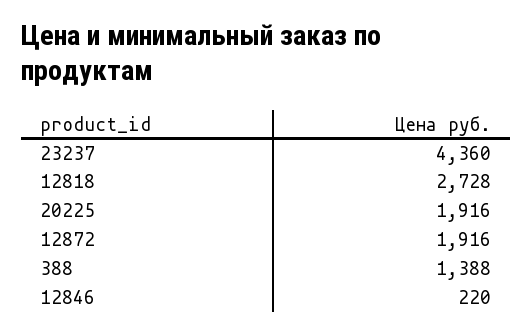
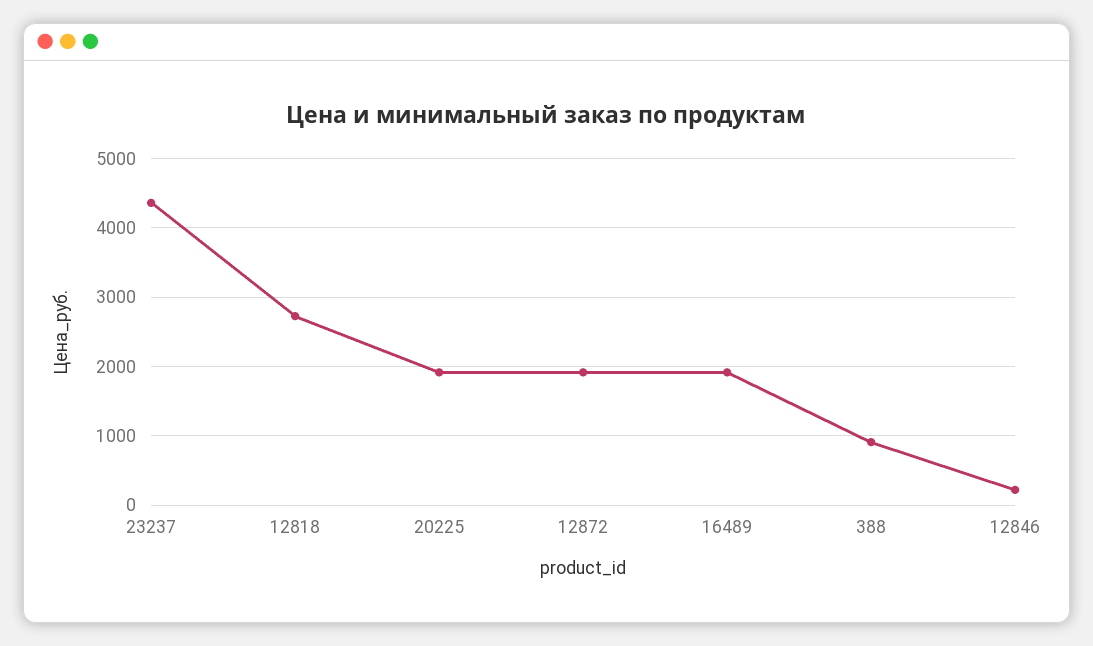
388: 1388 -> 900
16489: none -> 1900

